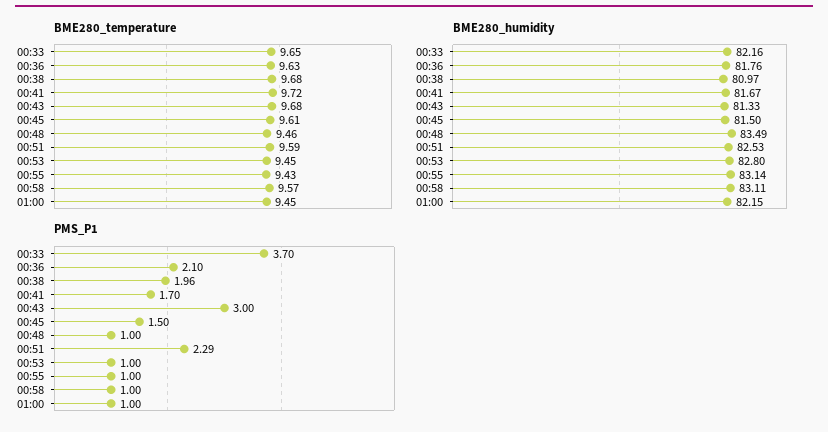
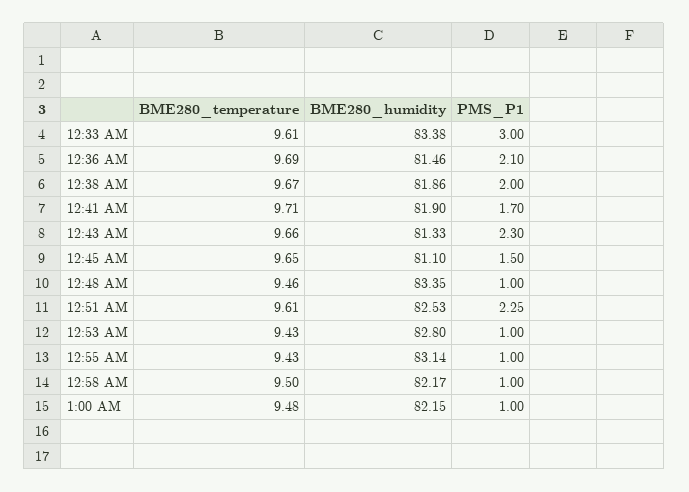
BME280_temperature, 00:33: 9.65 -> 9.61
BME280_temperature, 00:36: 9.63 -> 9.69
BME280_temperature, 00:38: 9.68 -> 9.67
BME280_temperature, 00:41: 9.72 -> 9.71
BME280_temperature, 00:43: 9.68 -> 9.66
BME280_temperature, 00:45: 9.61 -> 9.65
BME280_temperature, 00:51: 9.59 -> 9.61
BME280_temperature, 00:53: 9.45 -> 9.43
BME280_temperature, 00:58: 9.57 -> 9.5
BME280_temperature, 01:00: 9.45 -> 9.48
BME280_humidity, 00:33: 82.16 -> 83.38
BME280_humidity, 00:36: 81.76 -> 81.46
BME280_humidity, 00:38: 80.97 -> 81.86
BME280_humidity, 00:41: 81.67 -> 81.9
BME280_humidity, 00:45: 81.5 -> 81.1
BME280_humidity, 00:48: 83.49 -> 83.35
BME280_humidity, 00:58: 83.11 -> 82.17
PMS_P1, 00:33: 3.7 -> 3
PMS_P1, 00:38: 1.96 -> 2
PMS_P1, 00:43: 3 -> 2.3
PMS_P1, 00:51: 2.29 -> 2.25

